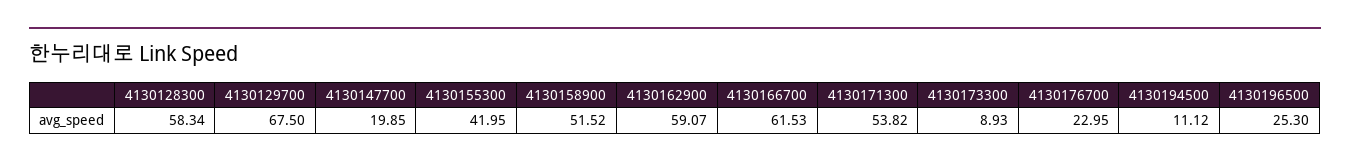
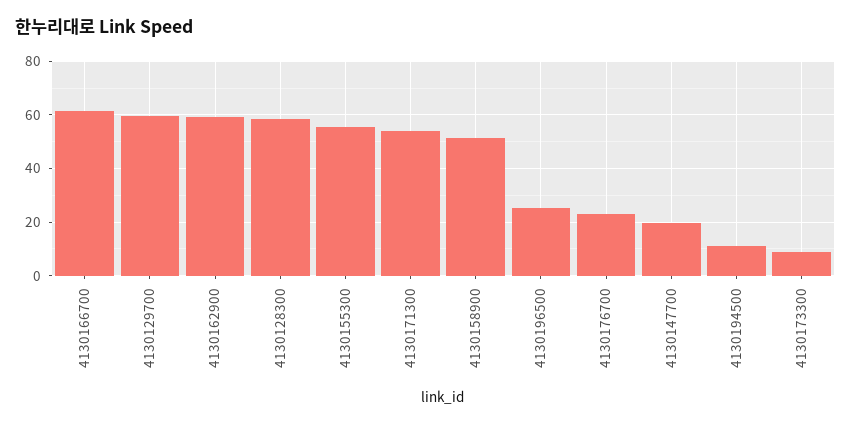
4130129700: 67.5 -> 60
4130155300: 41.95 -> 55

